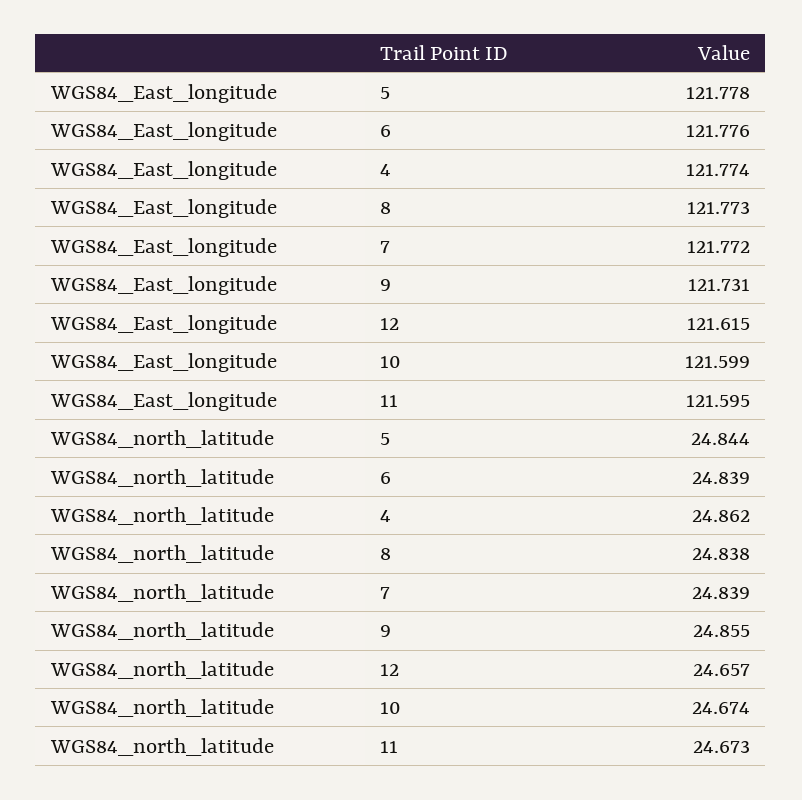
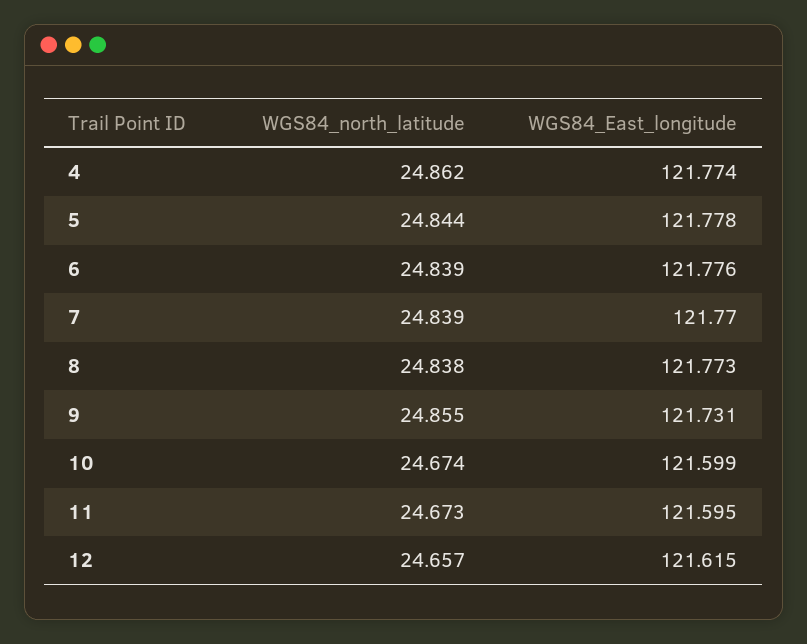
WGS84_East_longitude, 7: 121.772 -> 121.77

